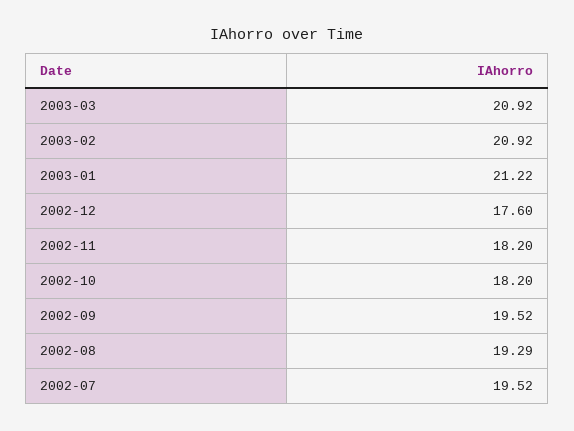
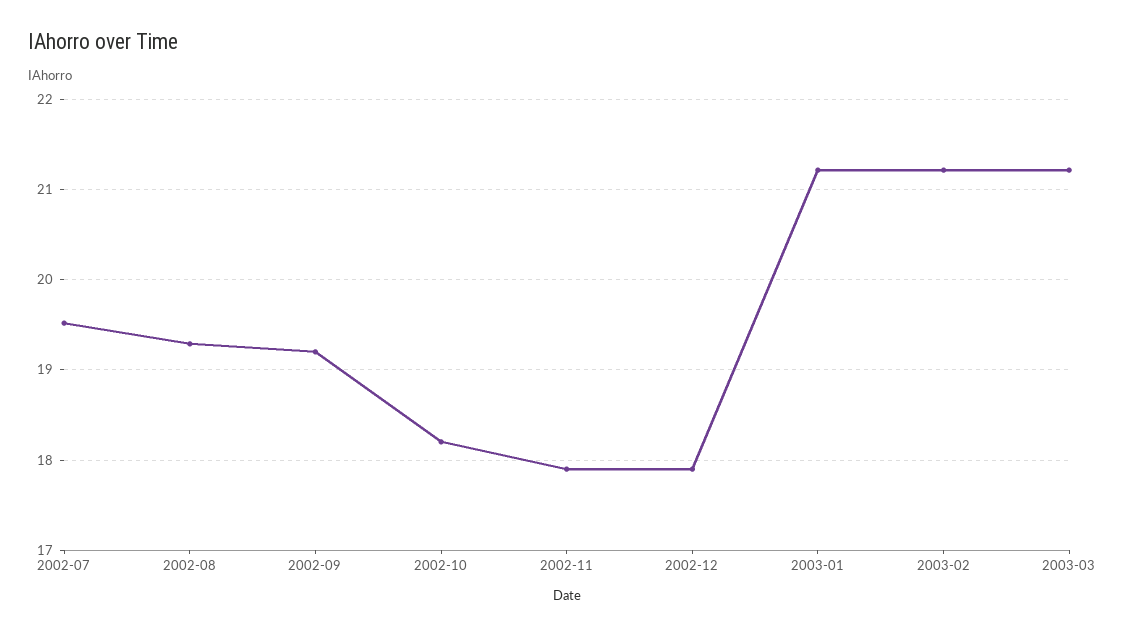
2003-03: 20.92 -> 21.2
2003-02: 20.92 -> 21.2
2002-12: 17.6 -> 17.9
2002-11: 18.2 -> 17.9
2002-09: 19.52 -> 19.2

